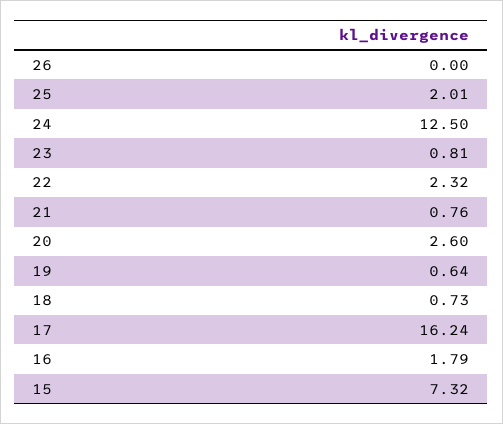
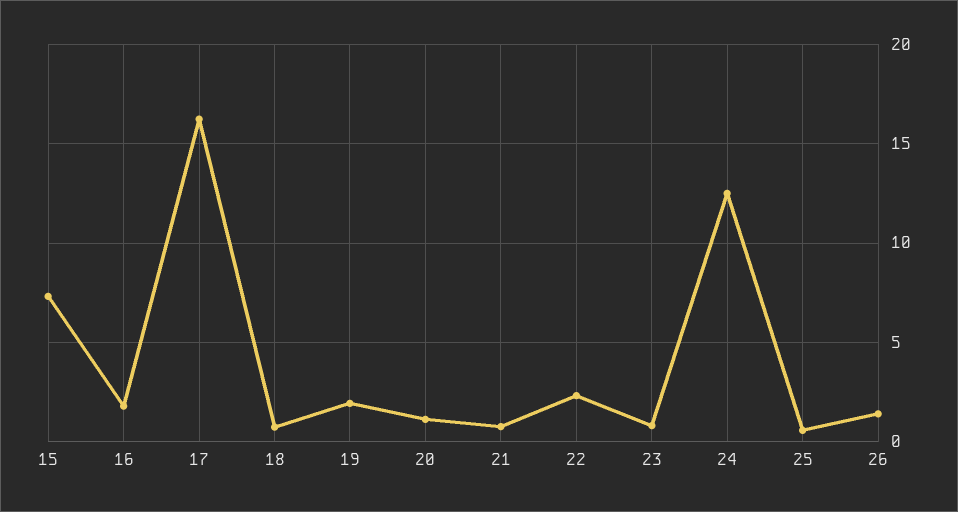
26: 0 -> 1.5
25: 2.01 -> 0.5
20: 2.6 -> 1
19: 0.64 -> 2

